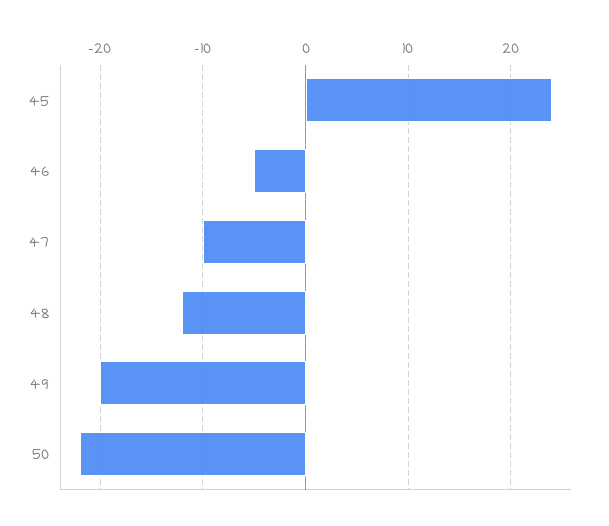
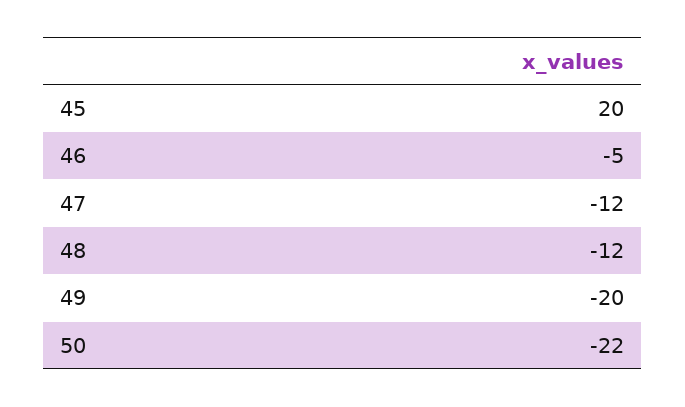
45: 24 -> 20
47: -10 -> -12

